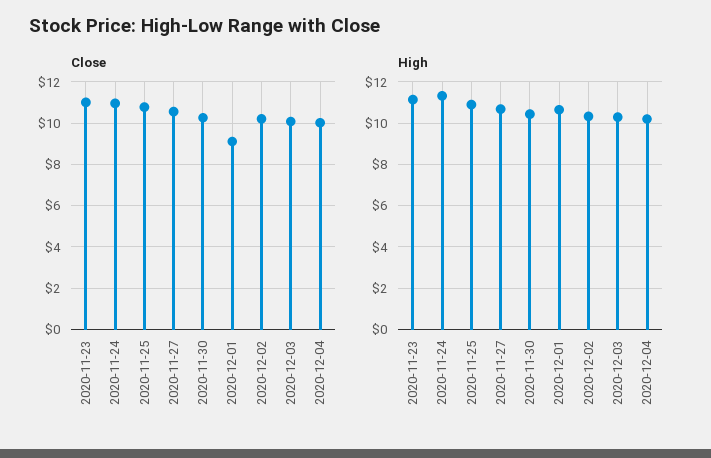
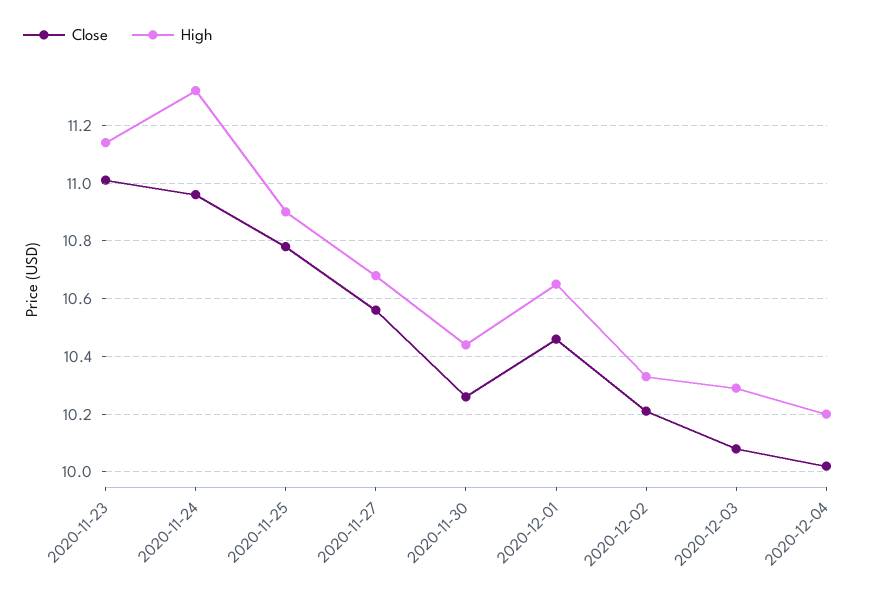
Close, 2020-12-01: 9 -> 10.45

